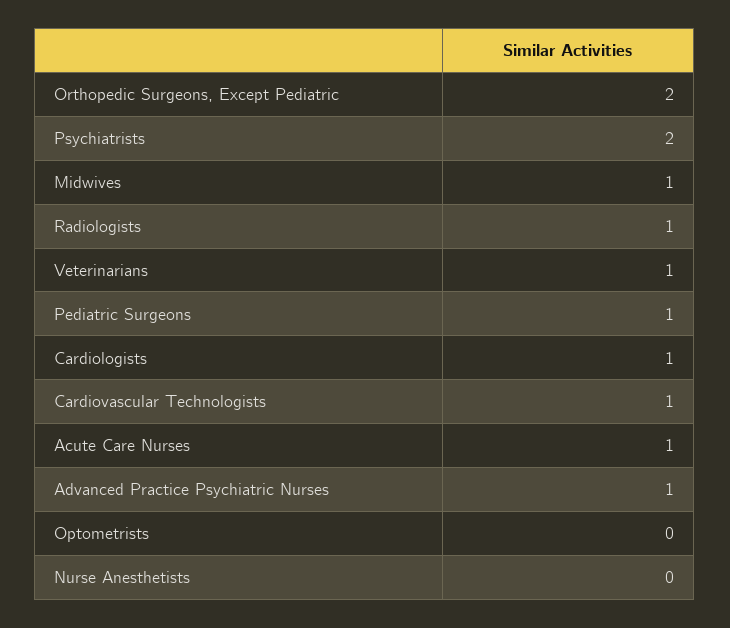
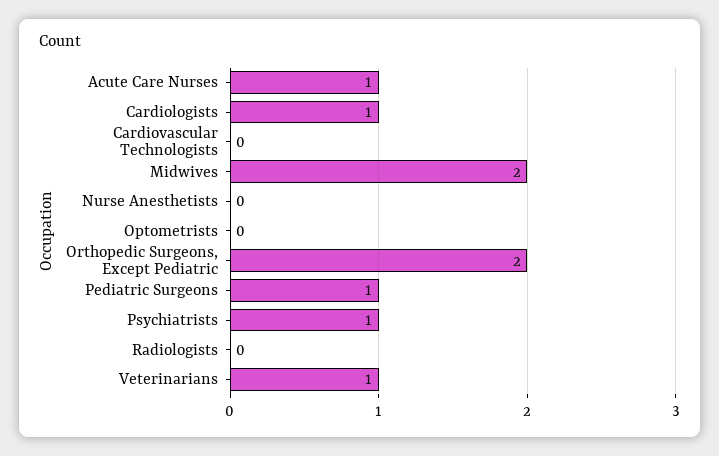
Psychiatrists: 2 -> 1
Midwives: 1 -> 2
Radiologists: 1 -> 0
Cardiovascular Technologists: 1 -> 0
Advanced Practice Psychiatric Nurses: 1 -> none

